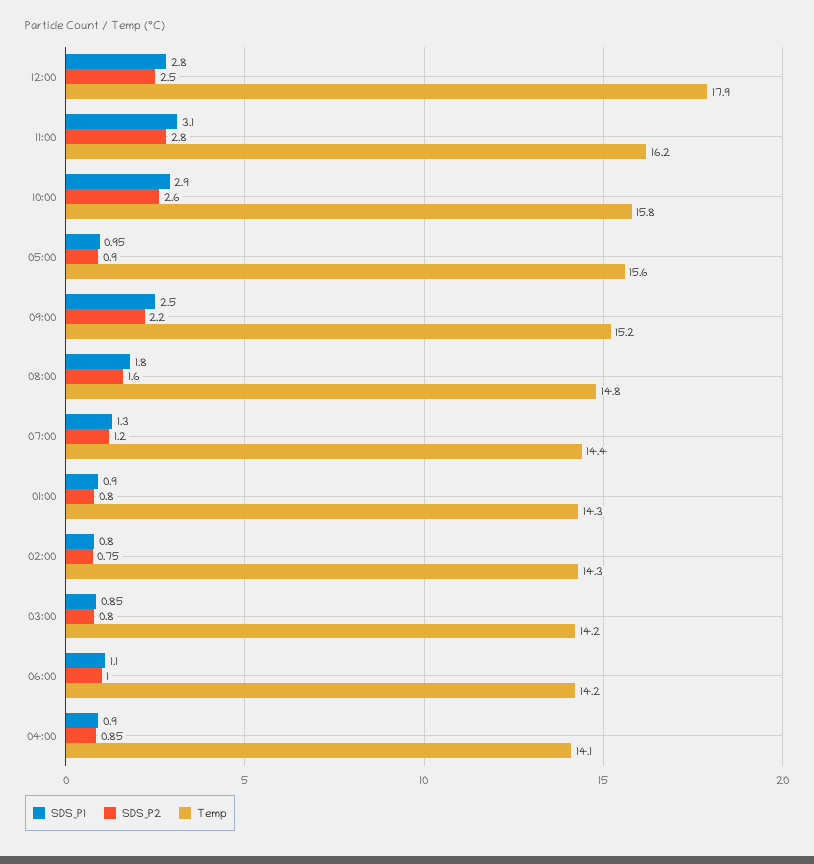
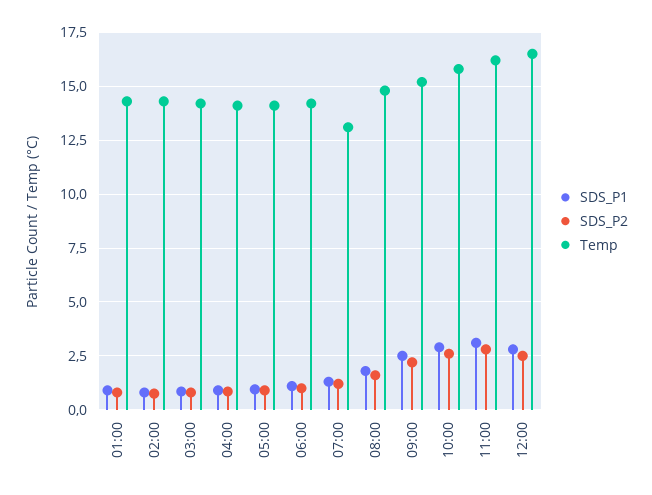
Temp, 12:00: 17.9 -> 16.5
Temp, 05:00: 15.6 -> 14
Temp, 07:00: 14.4 -> 13

